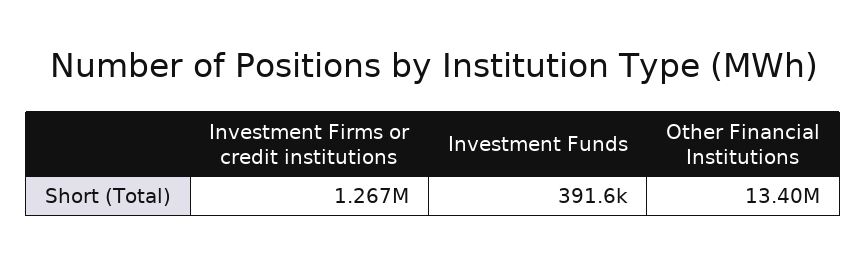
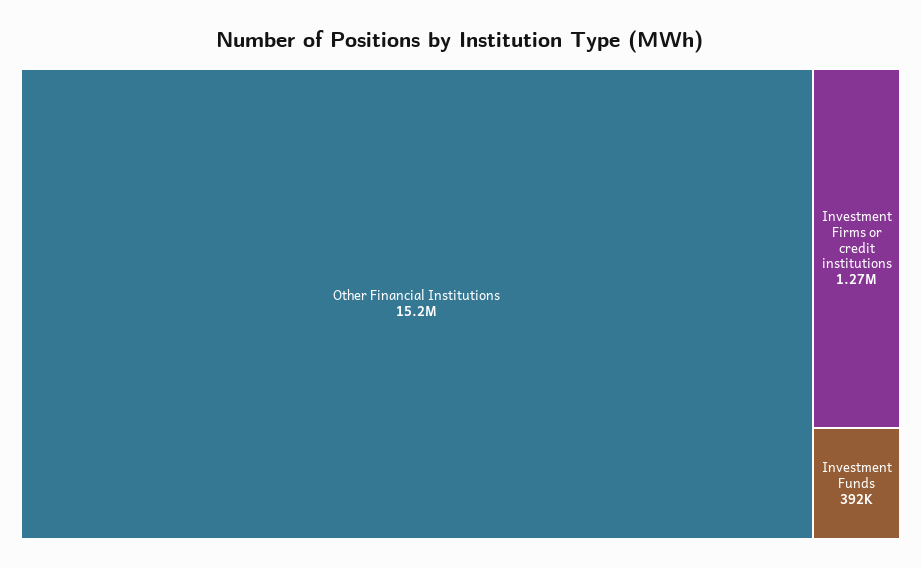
Other Financial Institutions: 13400000 -> 15200000

